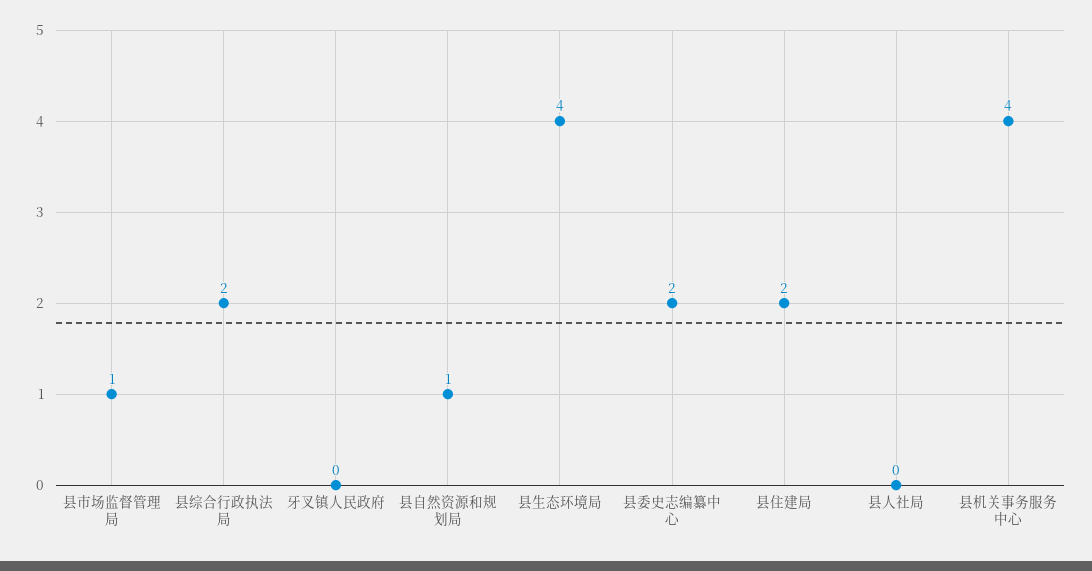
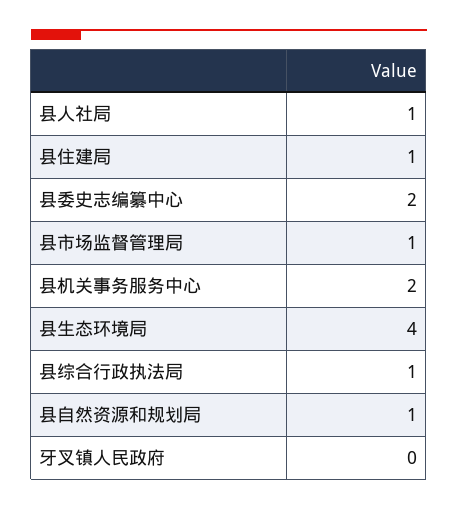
县综合行政执法局: 2 -> 1
县住建局: 2 -> 1
县人社局: 0 -> 1
县机关事务服务中心: 4 -> 2

